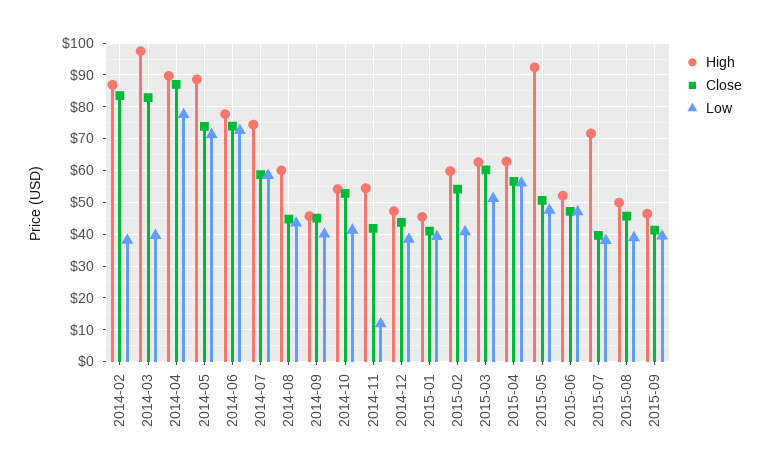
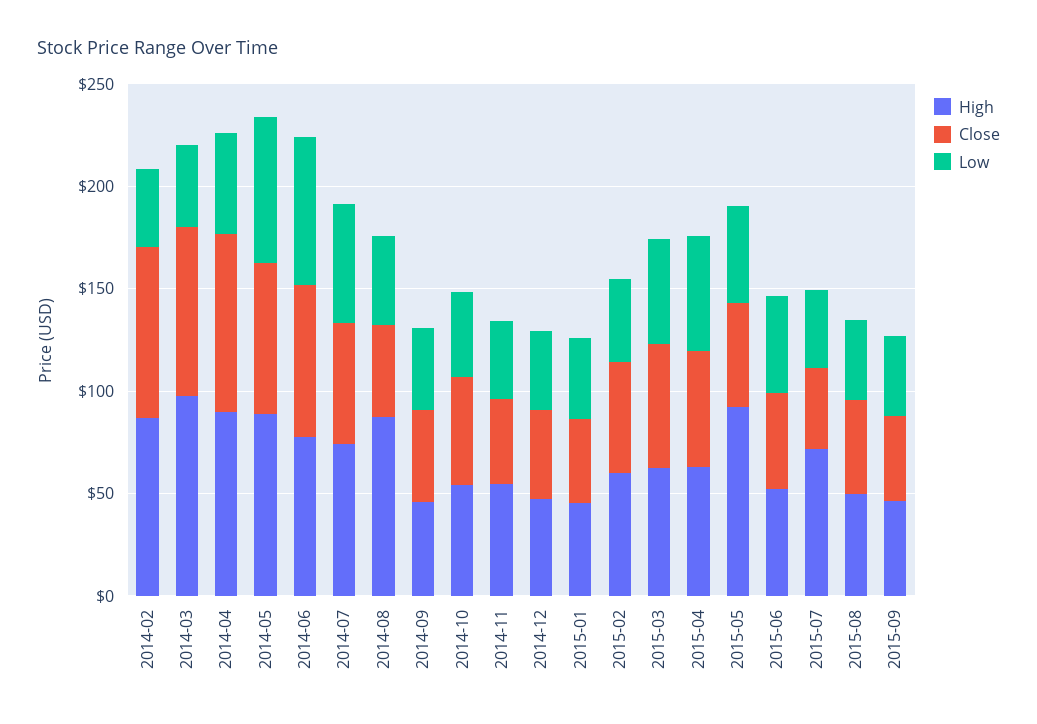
Low, 2014-04: 78 -> 50
High, 2014-08: 60 -> 90
Low, 2014-11: 12 -> 40

